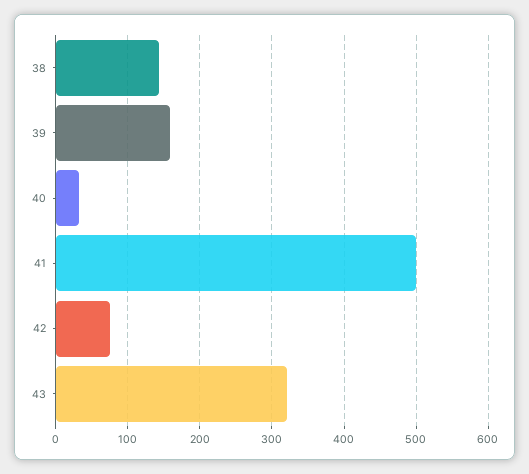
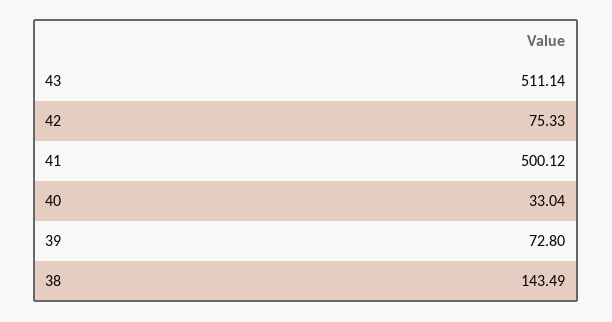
39: 160 -> 72.8
43: 320 -> 511.14

